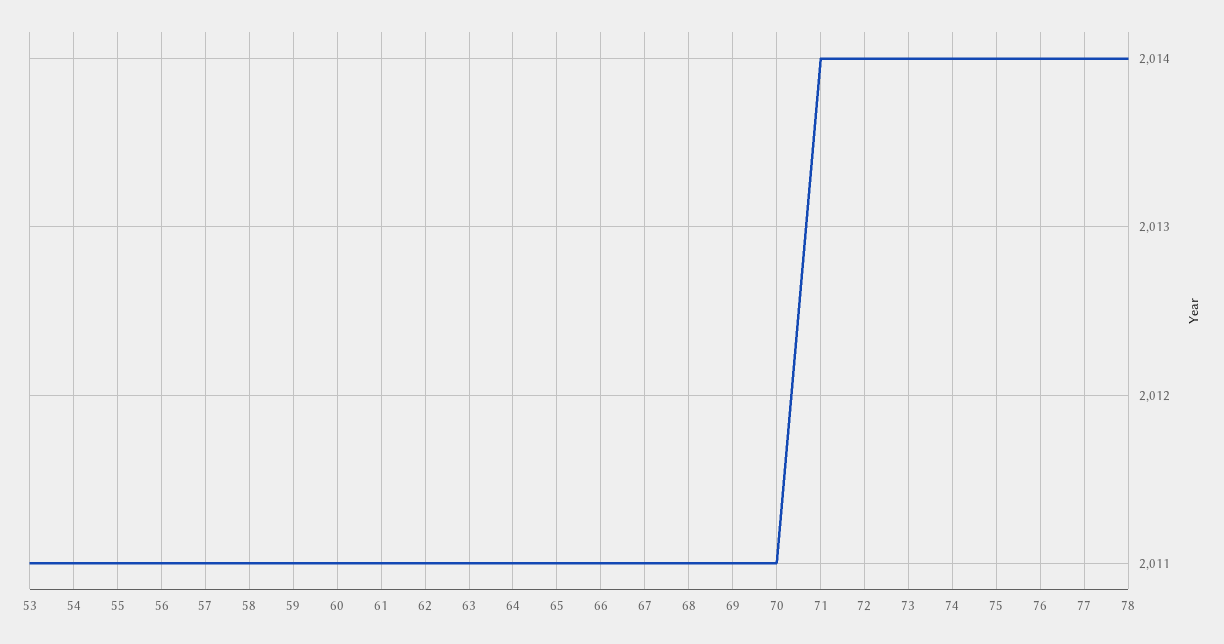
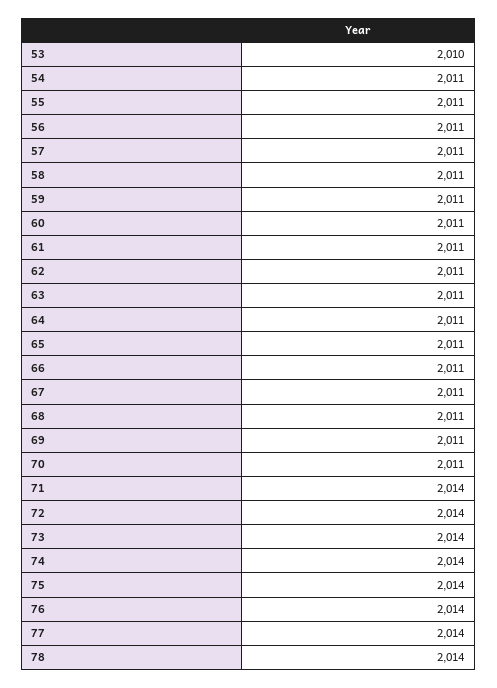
53: 2011 -> 2010

